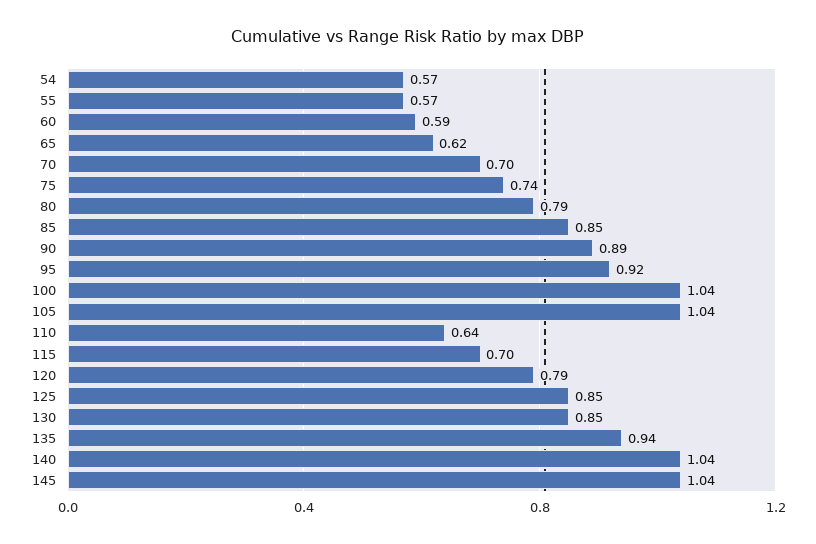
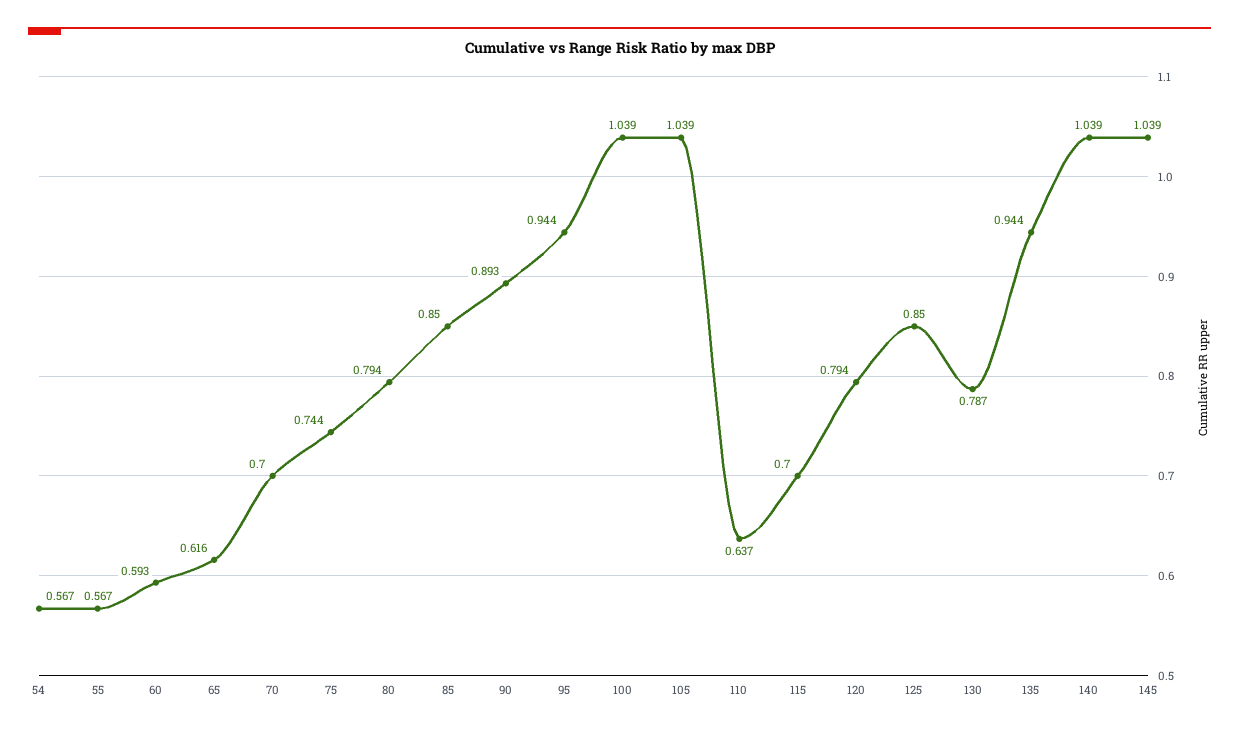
95: 0.92 -> 0.944
130: 0.85 -> 0.787

